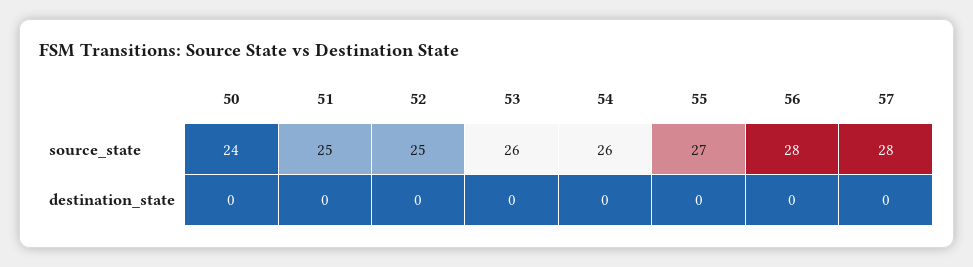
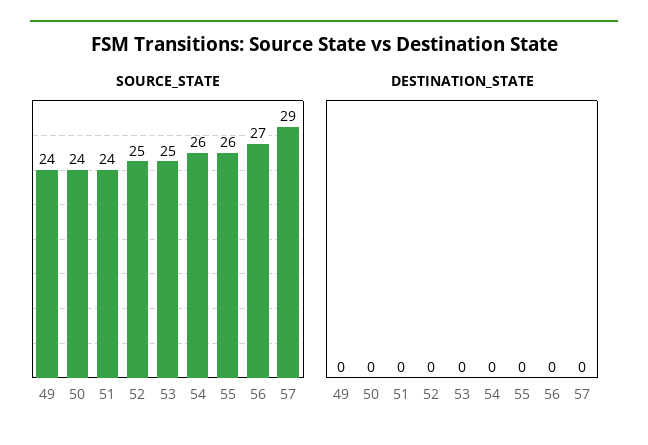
source_state, 51: 25 -> 24
source_state, 53: 26 -> 25
source_state, 55: 27 -> 26
source_state, 56: 28 -> 27
source_state, 57: 28 -> 29
source_state, 49: none -> 24
destination_state, 49: none -> 0

